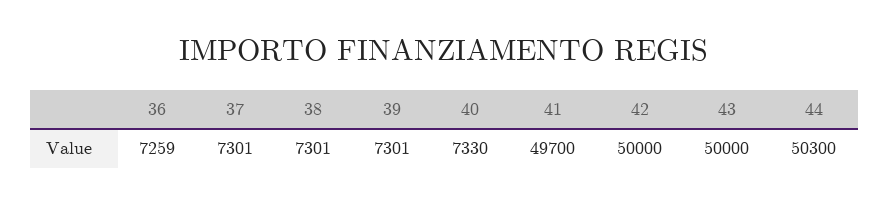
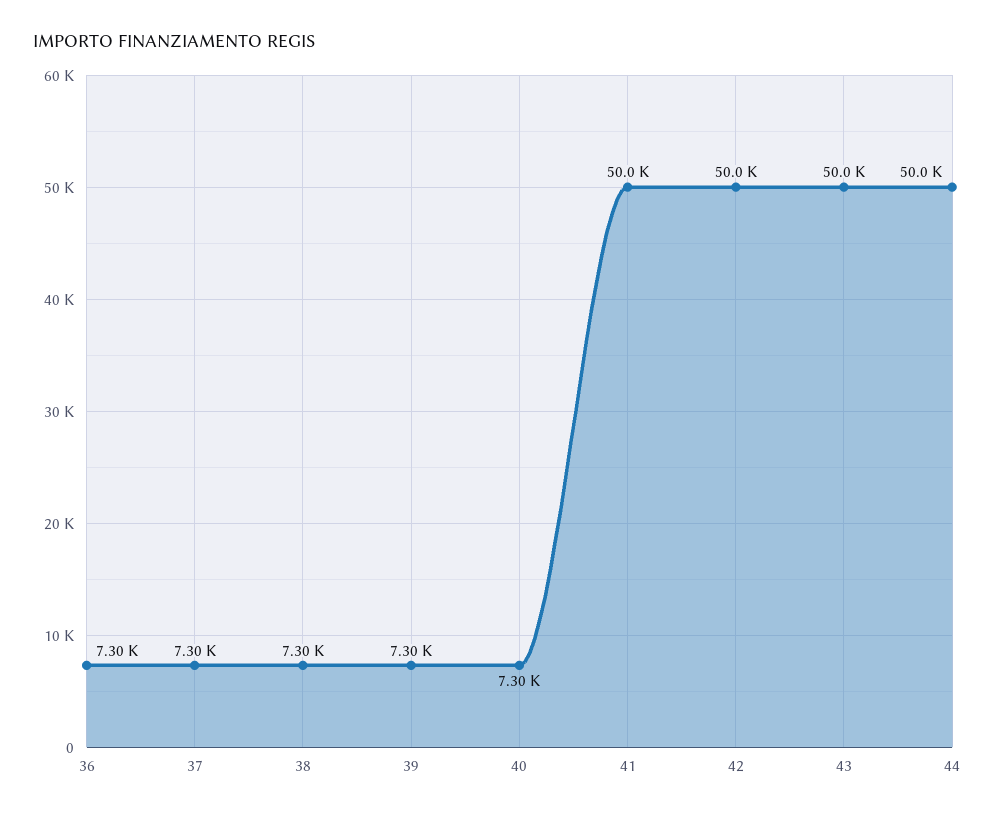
36: 7259 -> 7300
40: 7330 -> 7300
41: 49700 -> 50000
44: 50300 -> 50000

